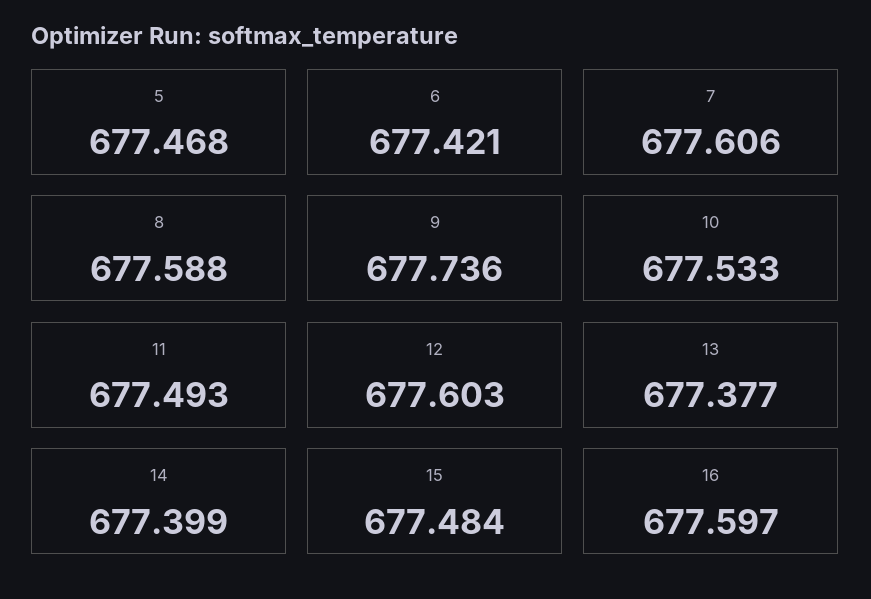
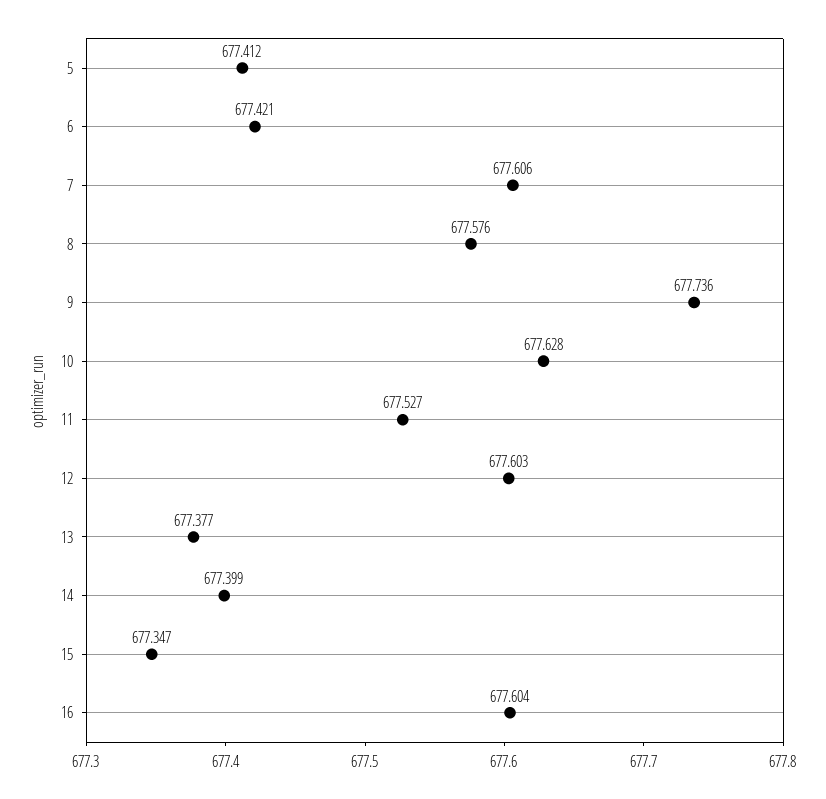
5: 677.468 -> 677.412
8: 677.588 -> 677.576
10: 677.533 -> 677.628
11: 677.493 -> 677.527
15: 677.484 -> 677.347
16: 677.597 -> 677.604

